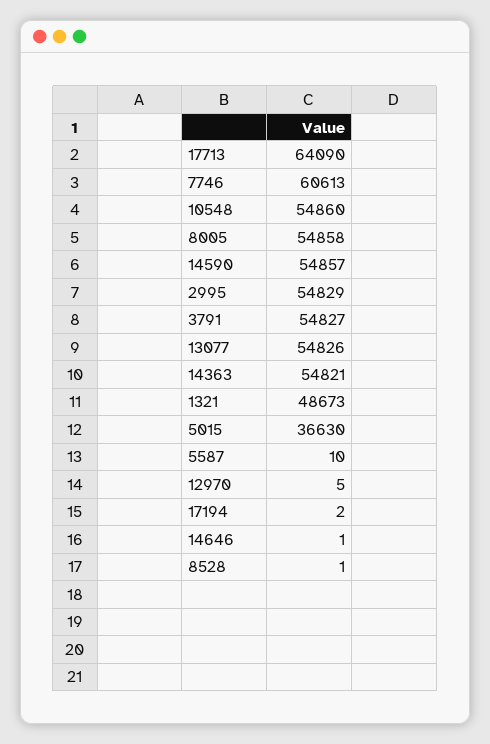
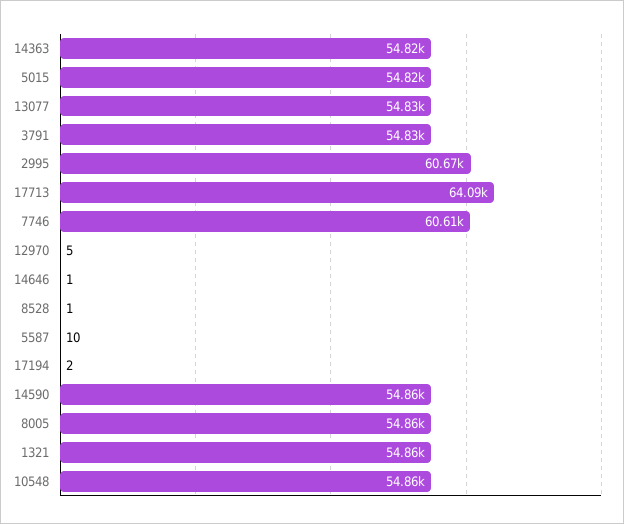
2995: 54829 -> 60670
1321: 48673 -> 54860
5015: 36630 -> 54820

